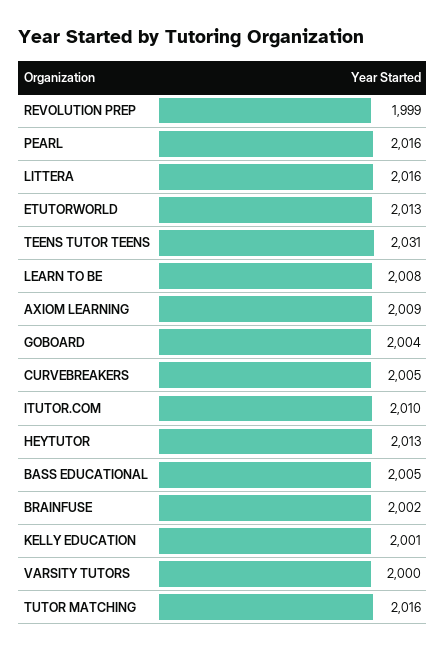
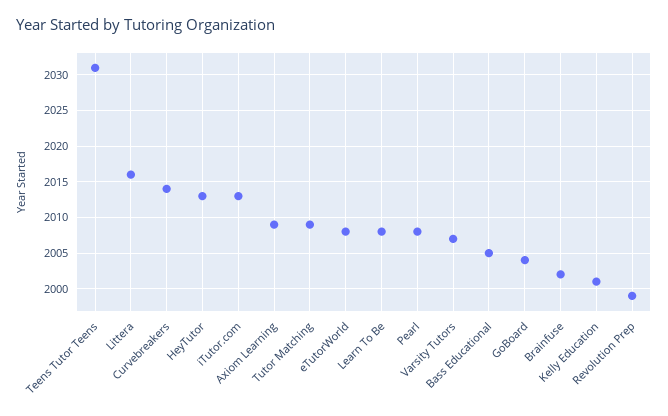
PEARL: 2016 -> 2008
ETUTORWORLD: 2013 -> 2008
CURVEBREAKERS: 2005 -> 2014
ITUTOR.COM: 2010 -> 2013
VARSITY TUTORS: 2000 -> 2007
TUTOR MATCHING: 2016 -> 2009

